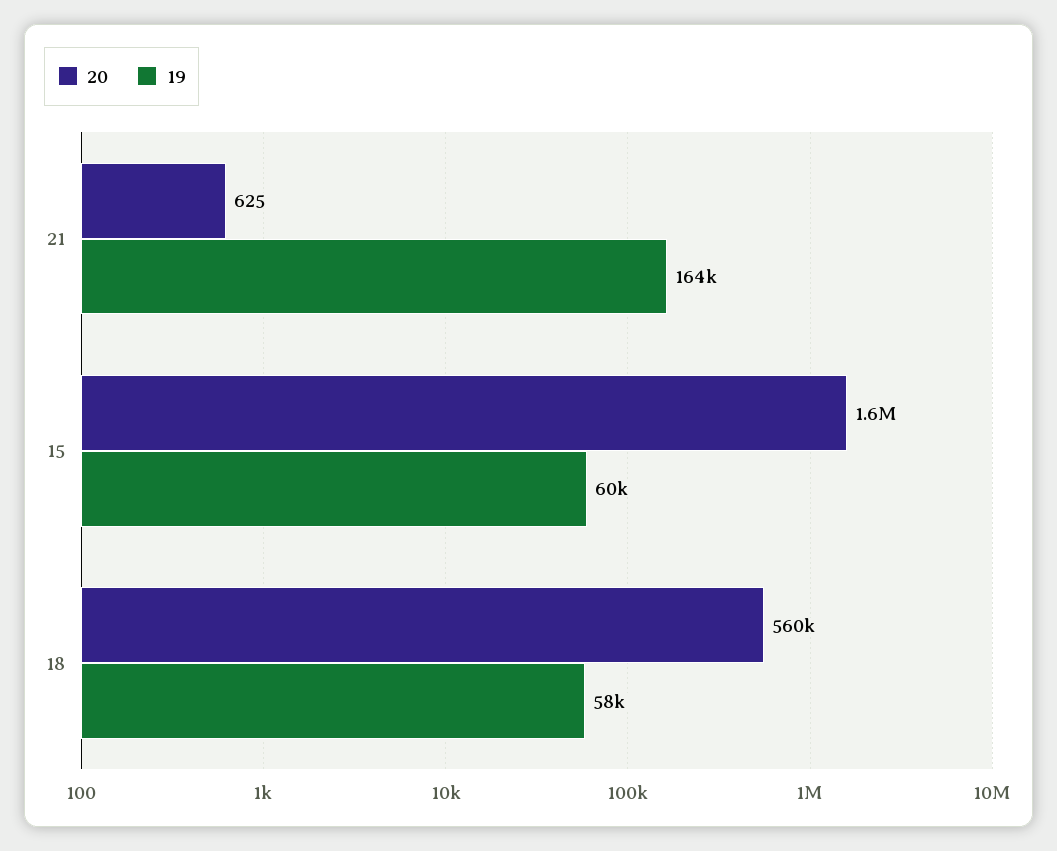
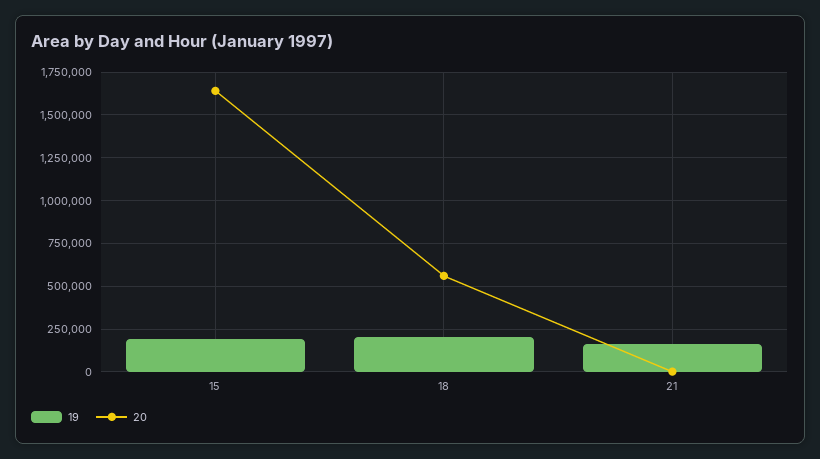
19, 15: 60000 -> 200000
19, 18: 58000 -> 200000

